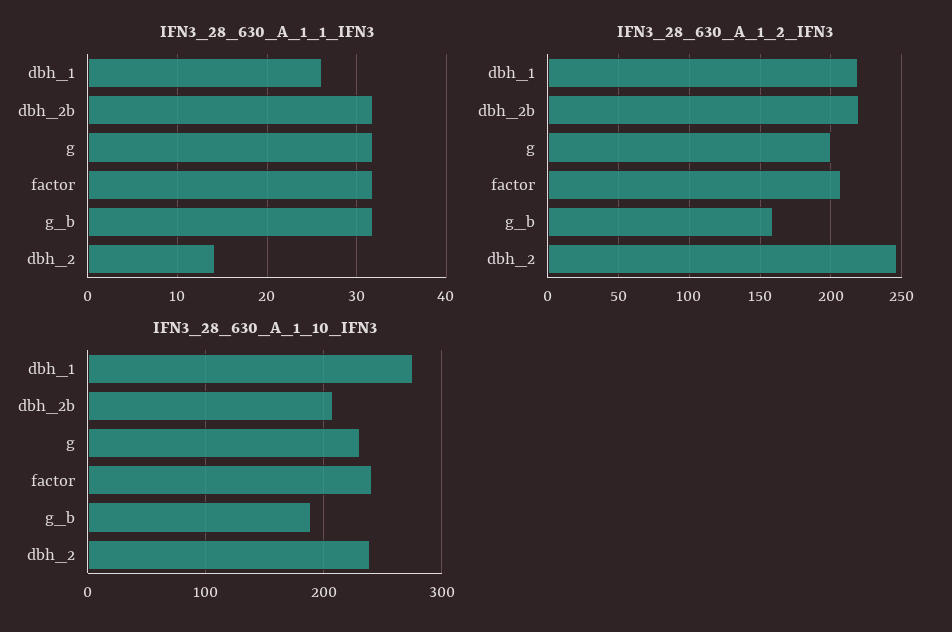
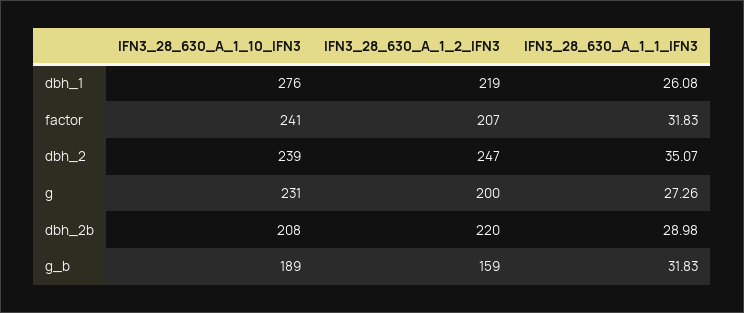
IFN3_28_630_A_1_1_IFN3, dbh_2b: 32 -> 28.98
IFN3_28_630_A_1_1_IFN3, g: 32 -> 27.26
IFN3_28_630_A_1_1_IFN3, dbh_2: 14 -> 35.07

